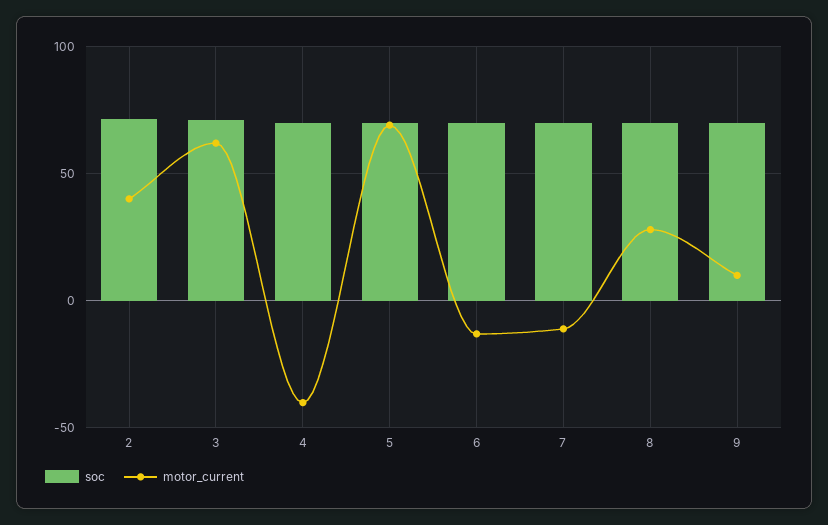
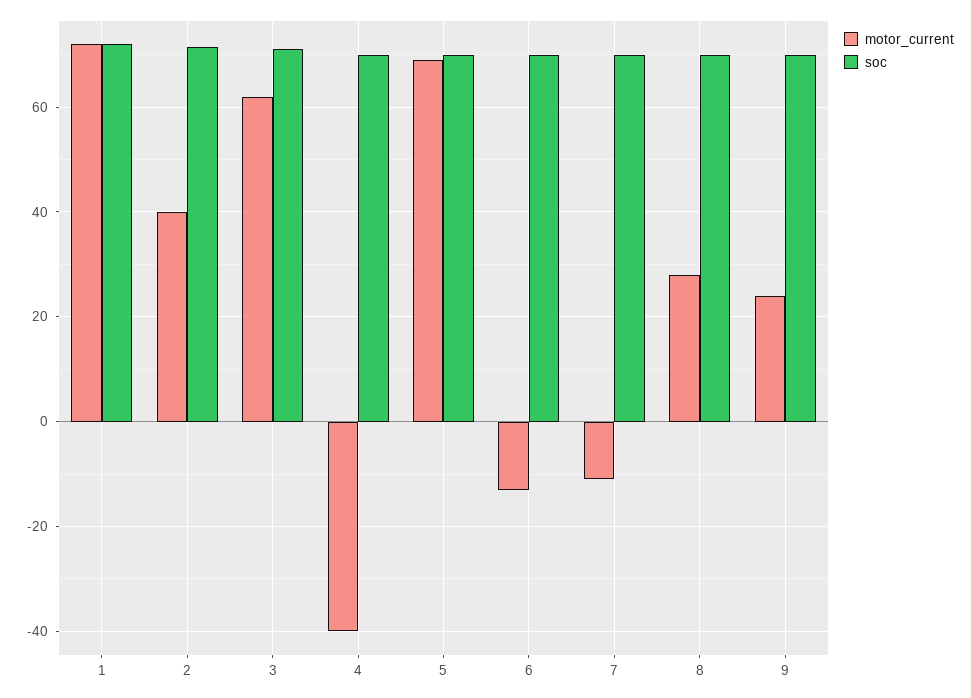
motor_current, 9: 10 -> 24
motor_current, 1: none -> 72
soc, 1: none -> 72

